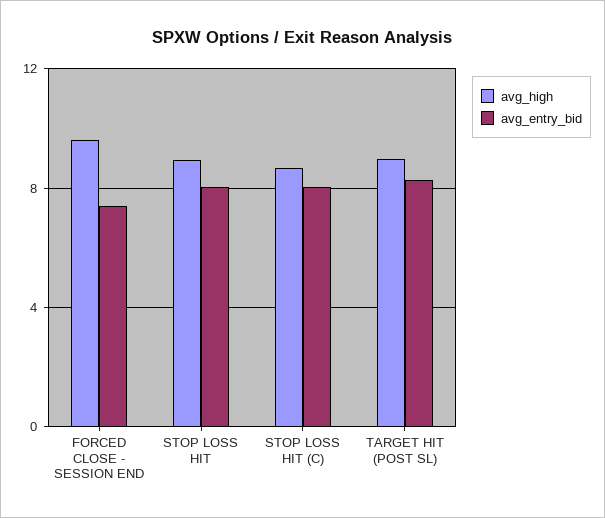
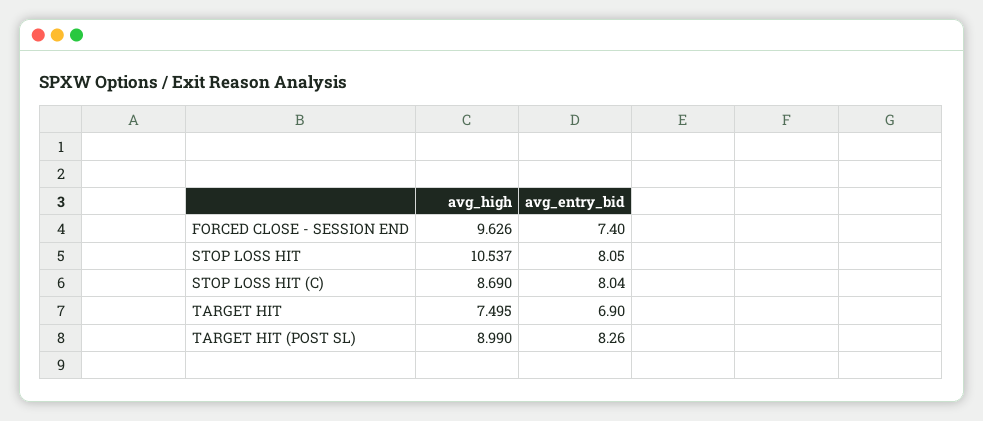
avg_high, STOP LOSS HIT: 9 -> 10.537
avg_high, TARGET HIT: none -> 7.495
avg_entry_bid, TARGET HIT: none -> 6.9

